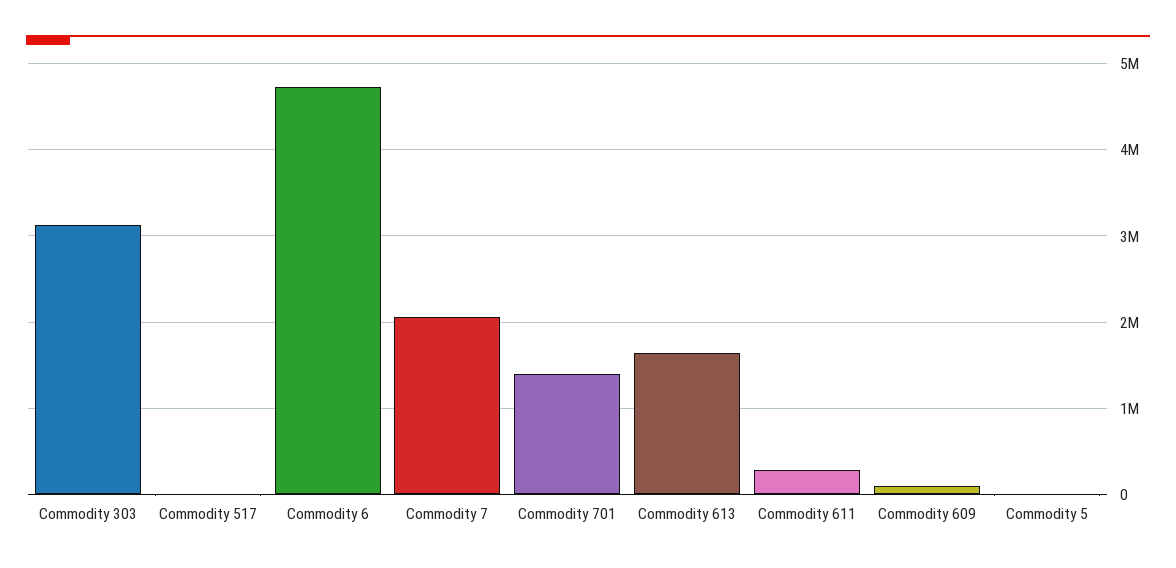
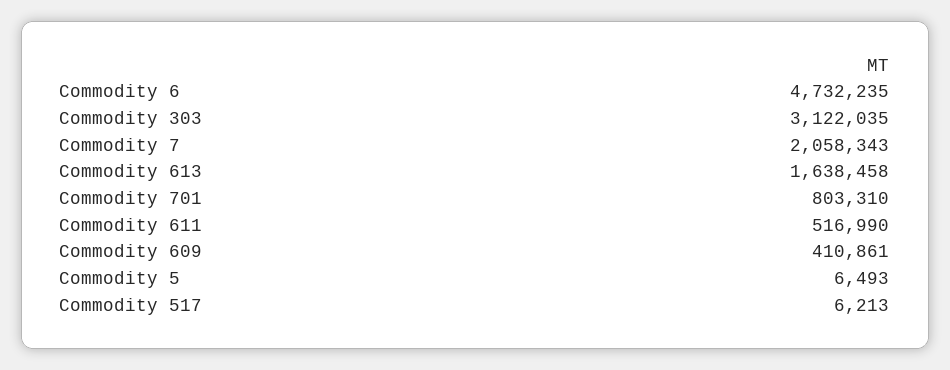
Commodity 701: 1400000 -> 803310
Commodity 611: 300000 -> 516990
Commodity 609: 100000 -> 410861

